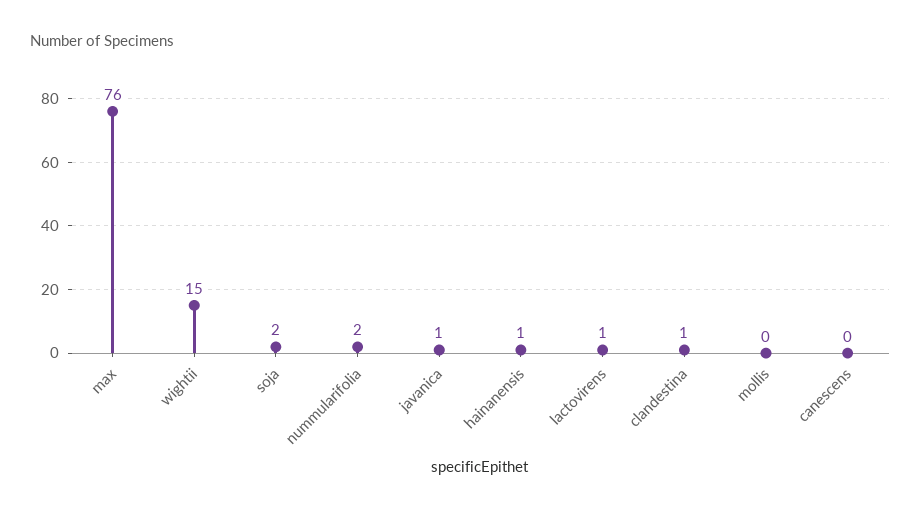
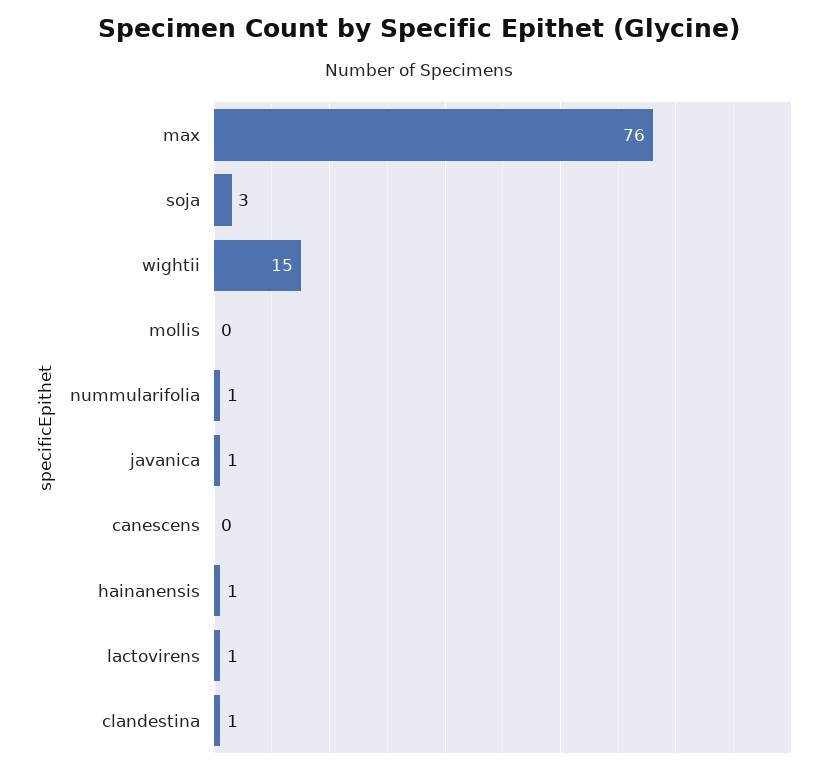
soja: 2 -> 3
nummularifolia: 2 -> 1

